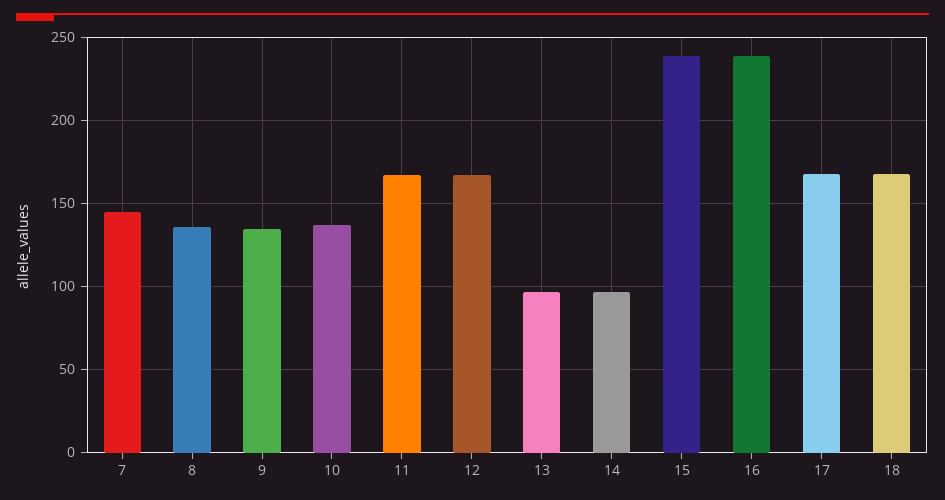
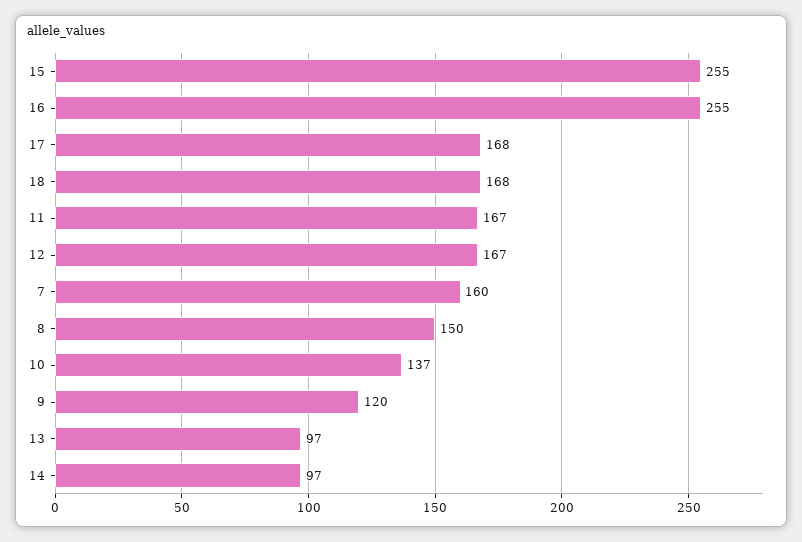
7: 145 -> 160
8: 135 -> 150
9: 135 -> 120
15: 240 -> 255
16: 240 -> 255

